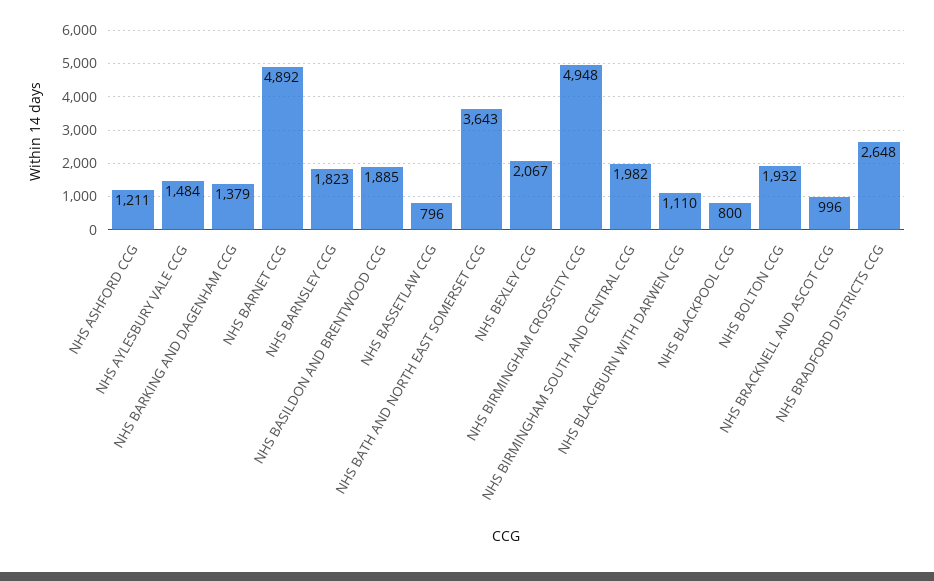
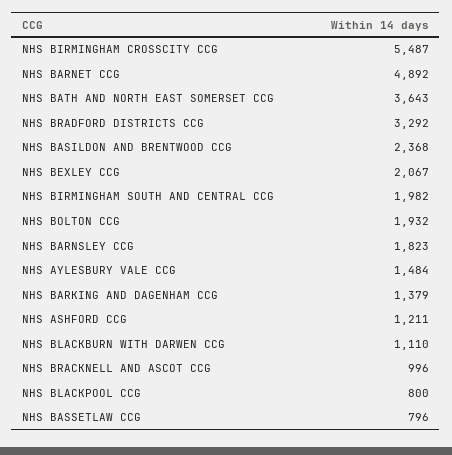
NHS BASILDON AND BRENTWOOD CCG: 1885 -> 2368
NHS BIRMINGHAM CROSSCITY CCG: 4948 -> 5487
NHS BRADFORD DISTRICTS CCG: 2648 -> 3292

